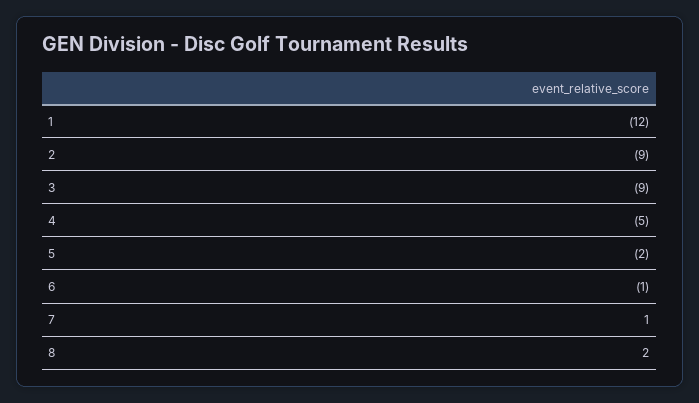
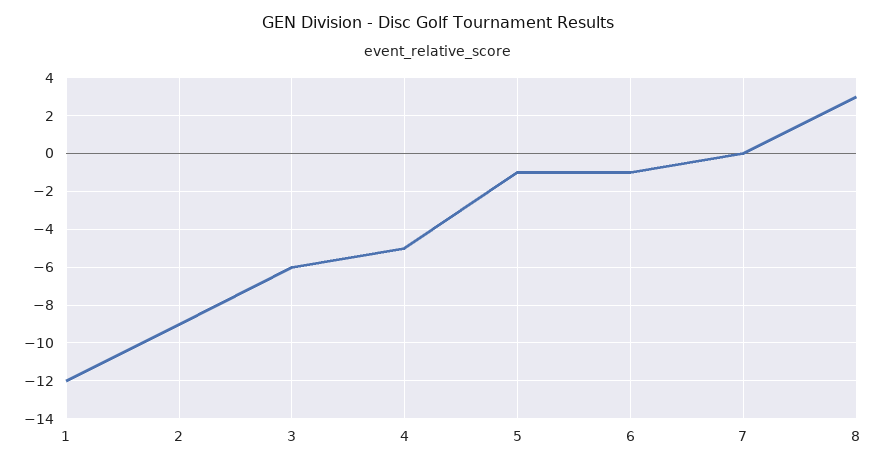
3: -9 -> -6
5: -2 -> -1
7: 1 -> 0
8: 2 -> 3

